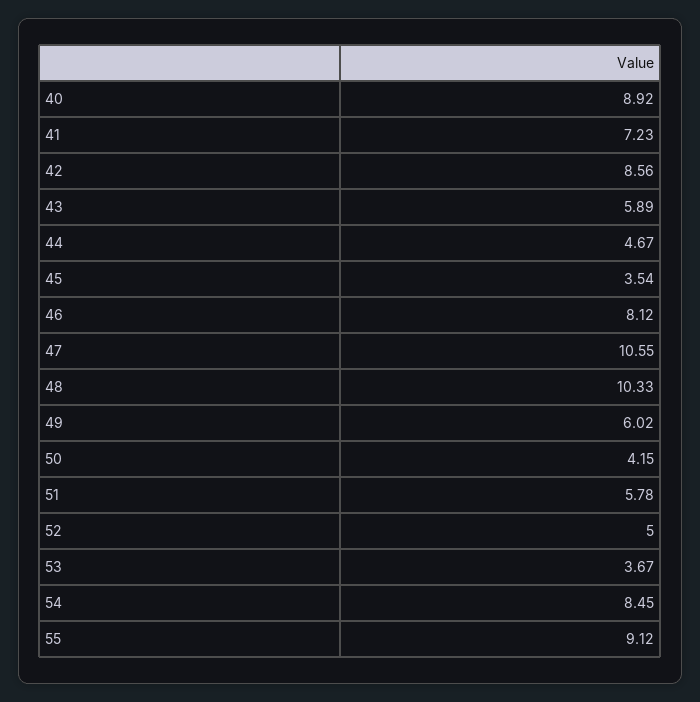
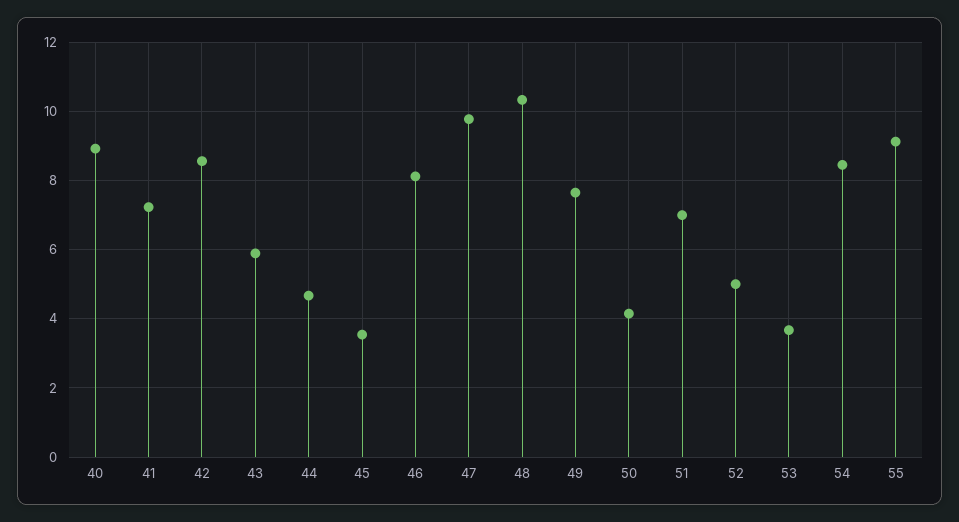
47: 10.55 -> 9.8
49: 6.02 -> 7.6
51: 5.78 -> 7

